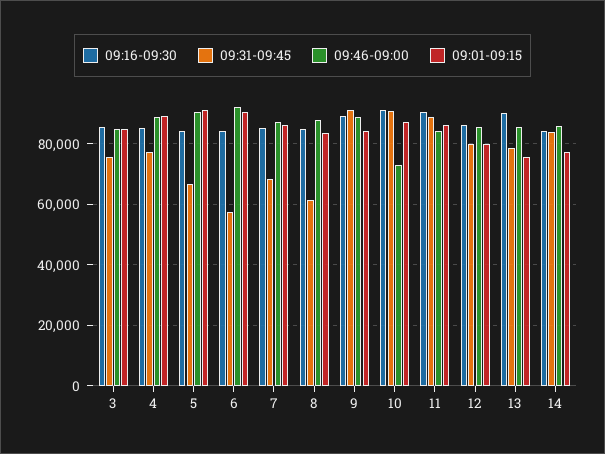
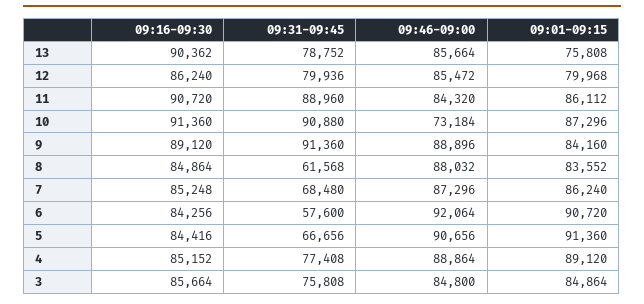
09:16-09:30, 14: 84000 -> none
09:31-09:45, 14: 84000 -> none
09:46-09:00, 14: 86000 -> none
09:01-09:15, 14: 78000 -> none

